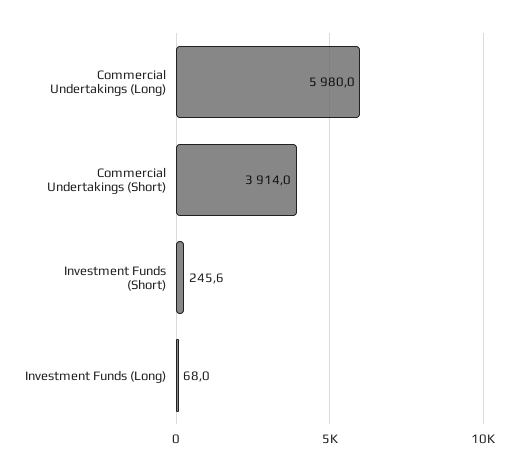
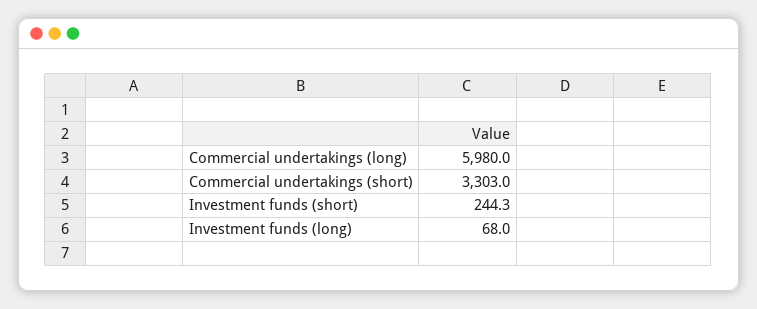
Commercial Undertakings (Short): 3914 -> 3303
Investment Funds (Short): 245.6 -> 244.3

